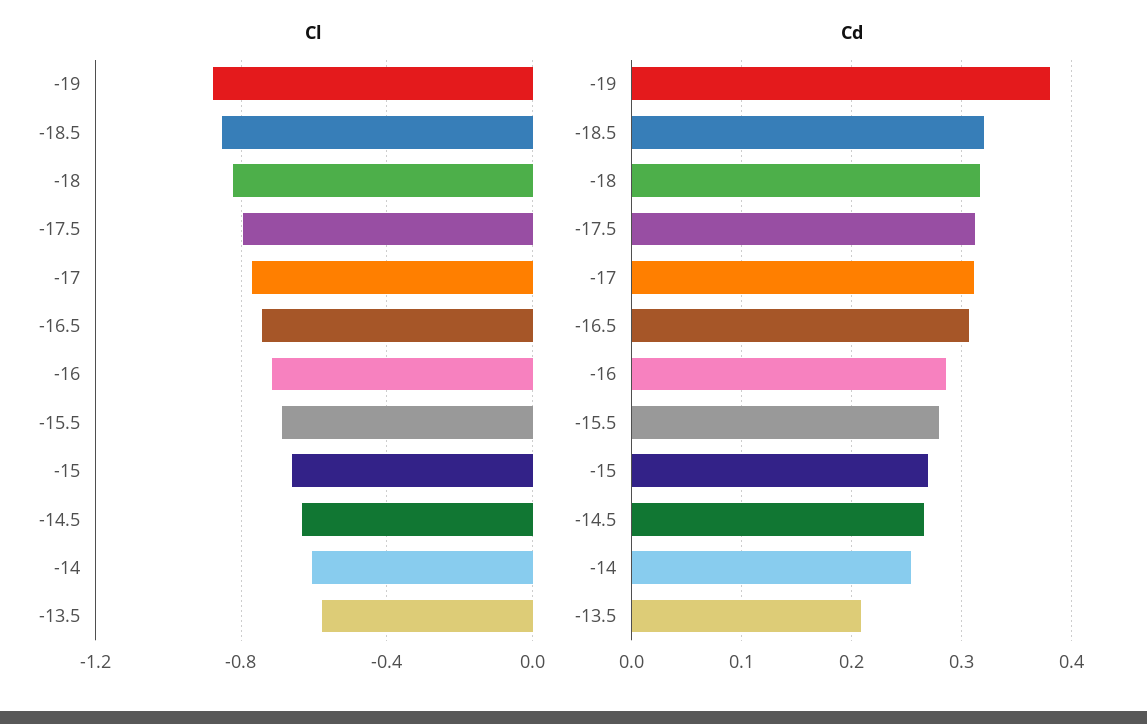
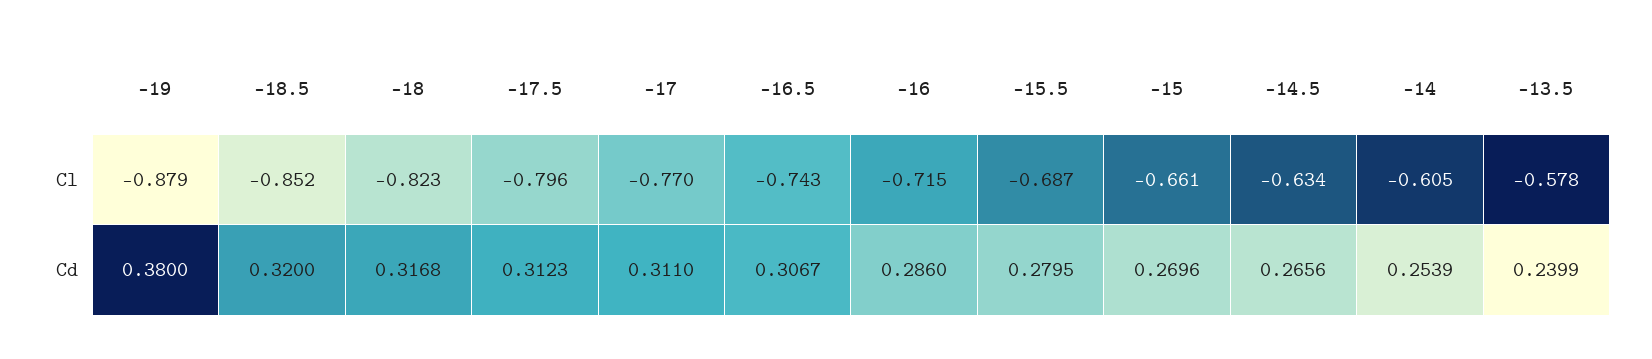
Cd, -13.5: 0.21 -> 0.2399

